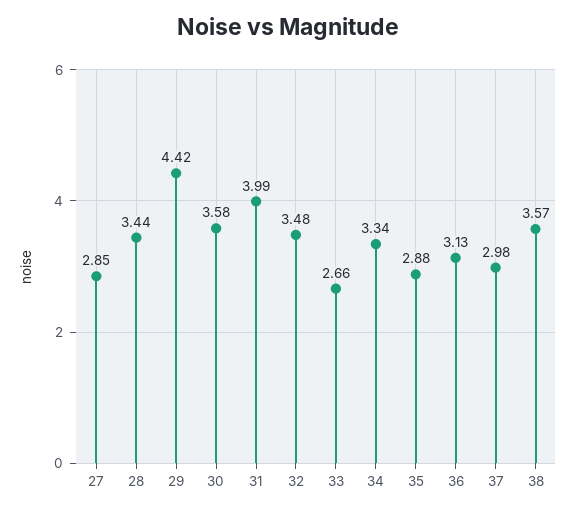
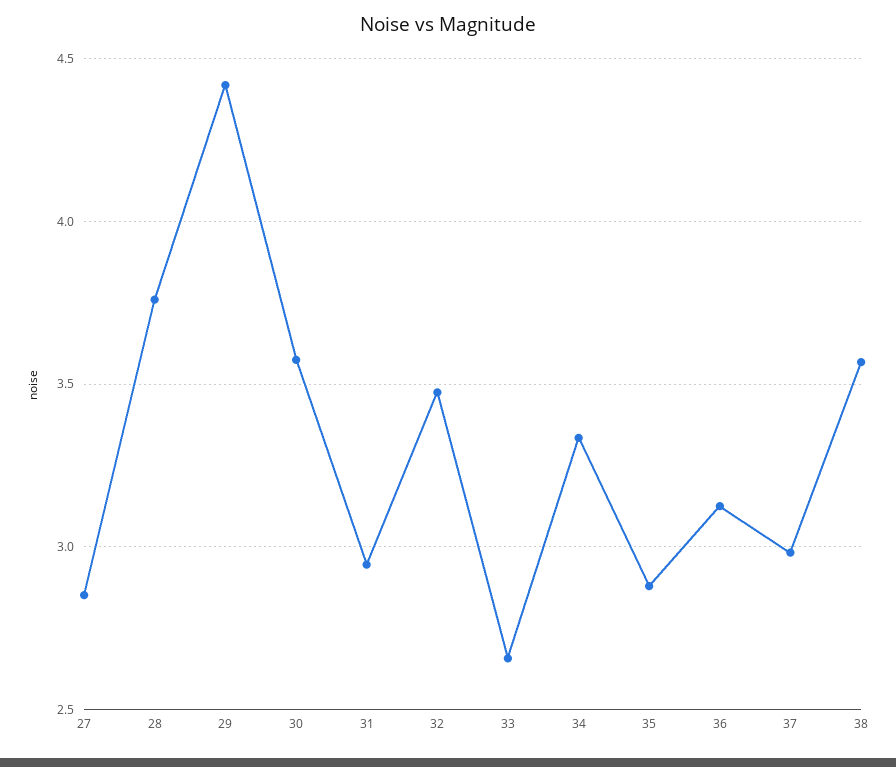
28: 3.44 -> 3.75
31: 3.99 -> 2.95

